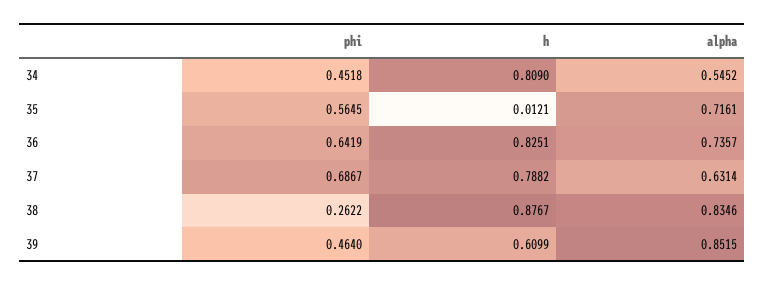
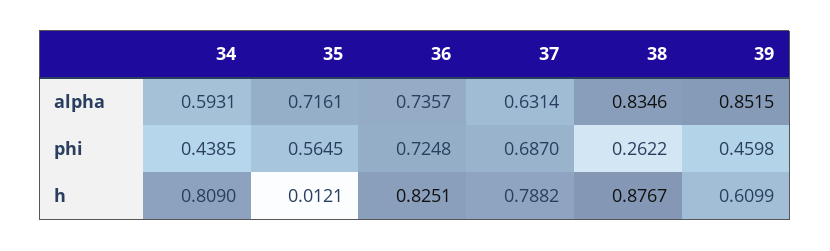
phi, 34: 0.4518 -> 0.4385
alpha, 34: 0.5452 -> 0.5931
phi, 36: 0.6419 -> 0.7248
phi, 37: 0.6867 -> 0.687
phi, 39: 0.464 -> 0.4598

